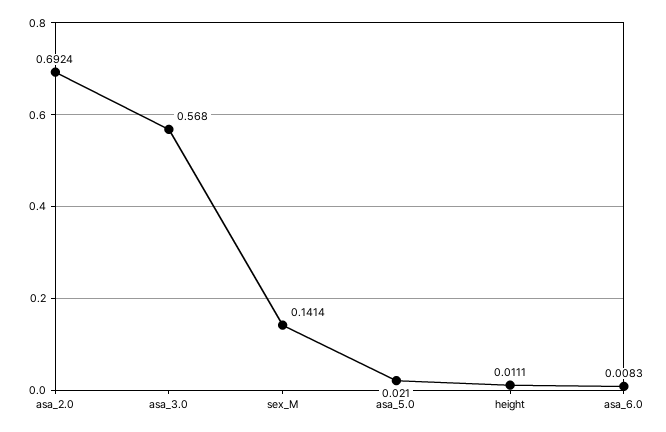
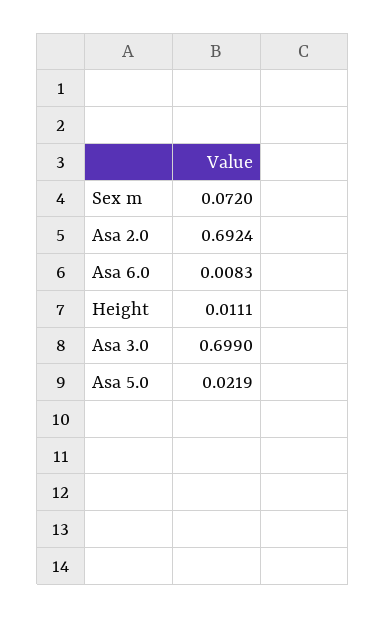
asa_3.0: 0.568 -> 0.699
sex_M: 0.1414 -> 0.072
asa_5.0: 0.021 -> 0.0219

